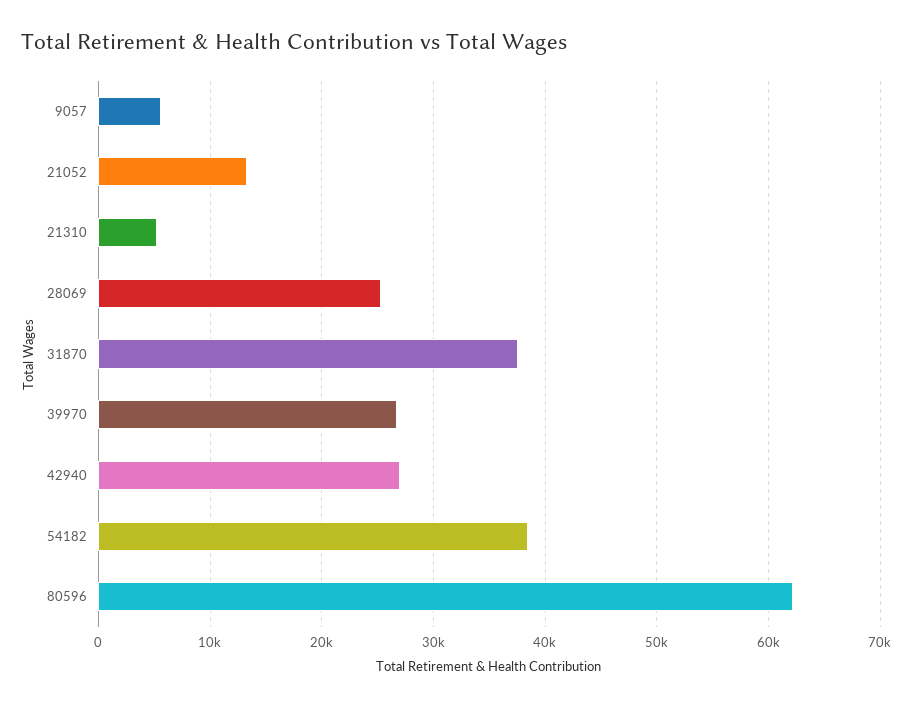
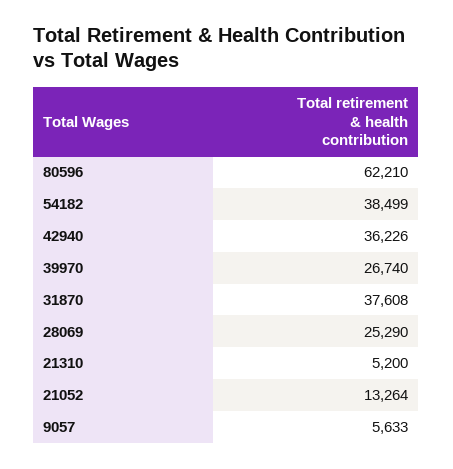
42940: 27000 -> 36226

